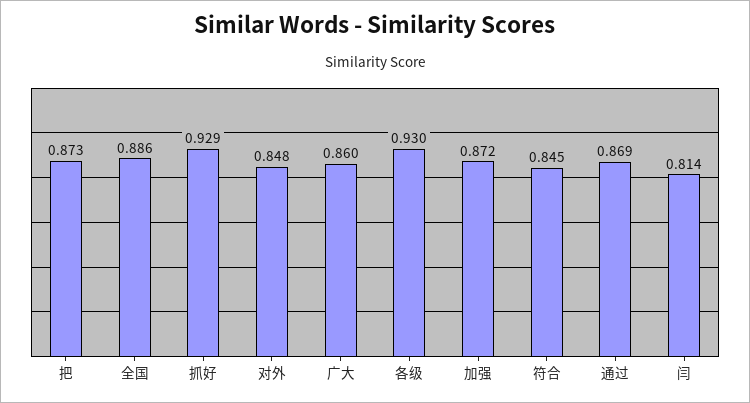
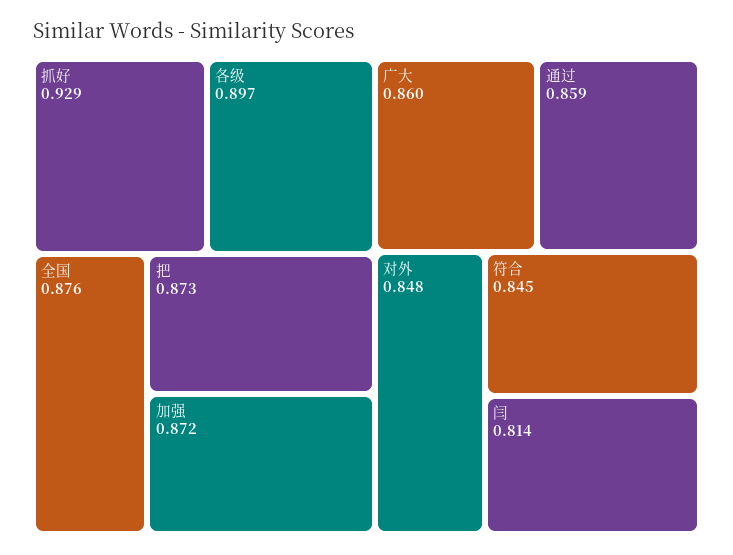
全国: 0.886 -> 0.876
各级: 0.93 -> 0.897
通过: 0.869 -> 0.859

